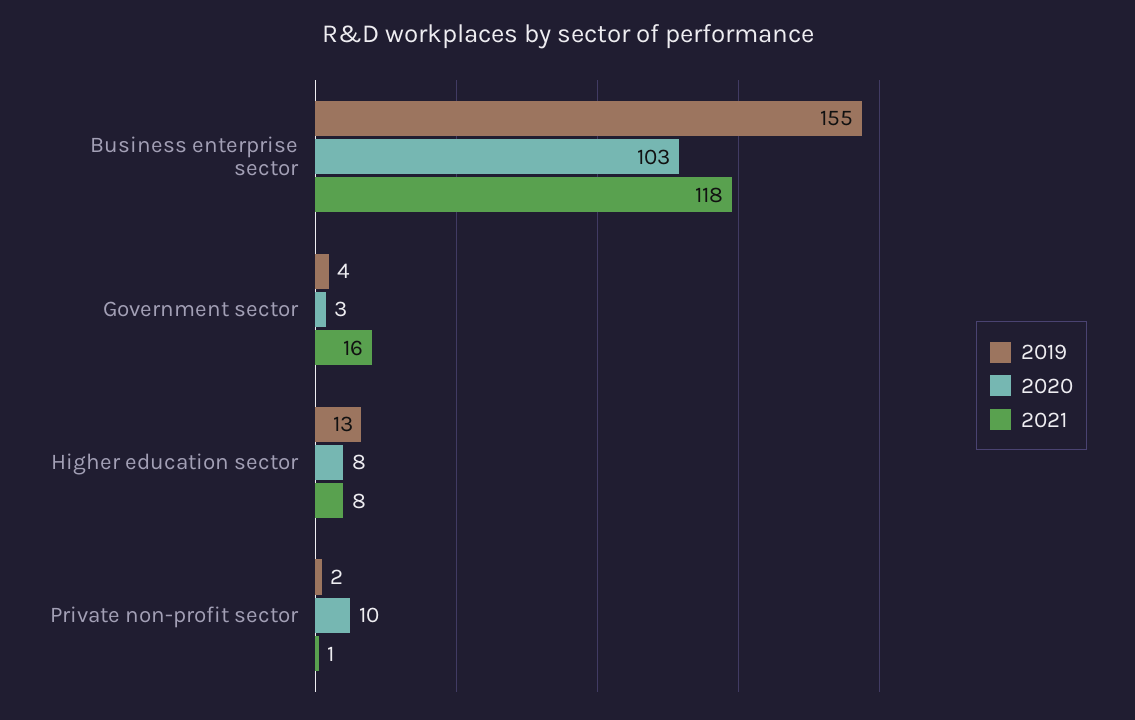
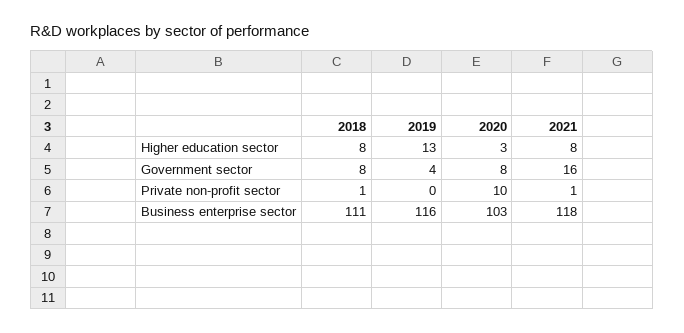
2019, Business enterprise sector: 155 -> 116
2020, Government sector: 3 -> 8
2020, Higher education sector: 8 -> 3
2019, Private non-profit sector: 2 -> 0
2018, Higher education sector: none -> 8
2018, Government sector: none -> 8
2018, Private non-profit sector: none -> 1
2018, Business enterprise sector: none -> 111

